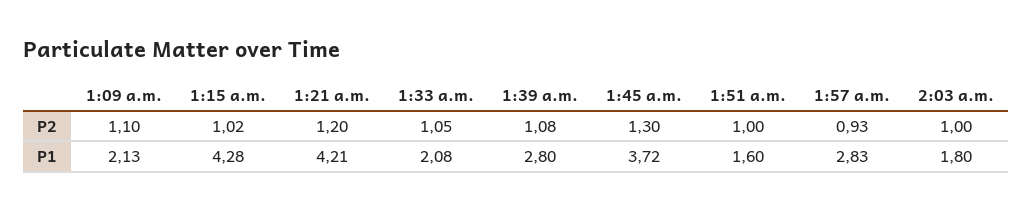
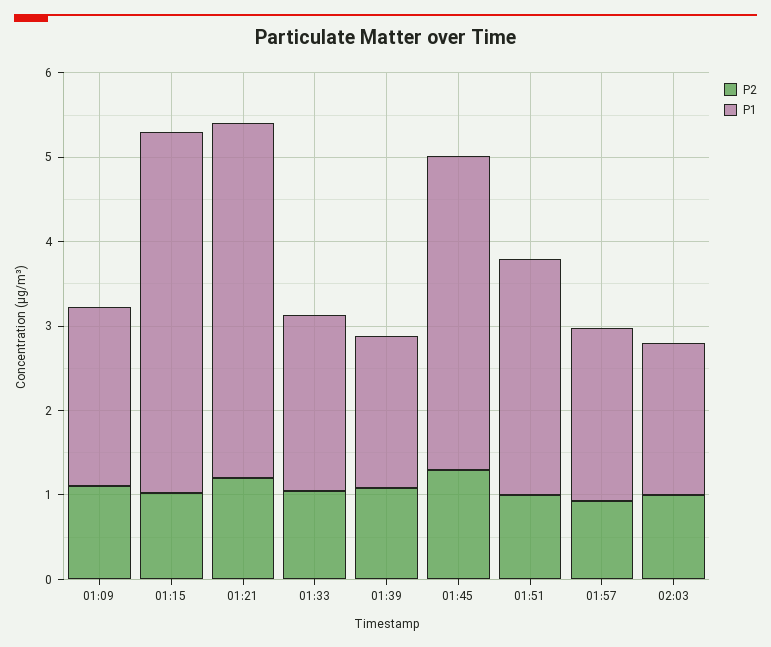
P1, 1:39 a.m.: 2.8 -> 1.8
P1, 1:51 a.m.: 1.6 -> 2.8
P1, 1:57 a.m.: 2.83 -> 2

